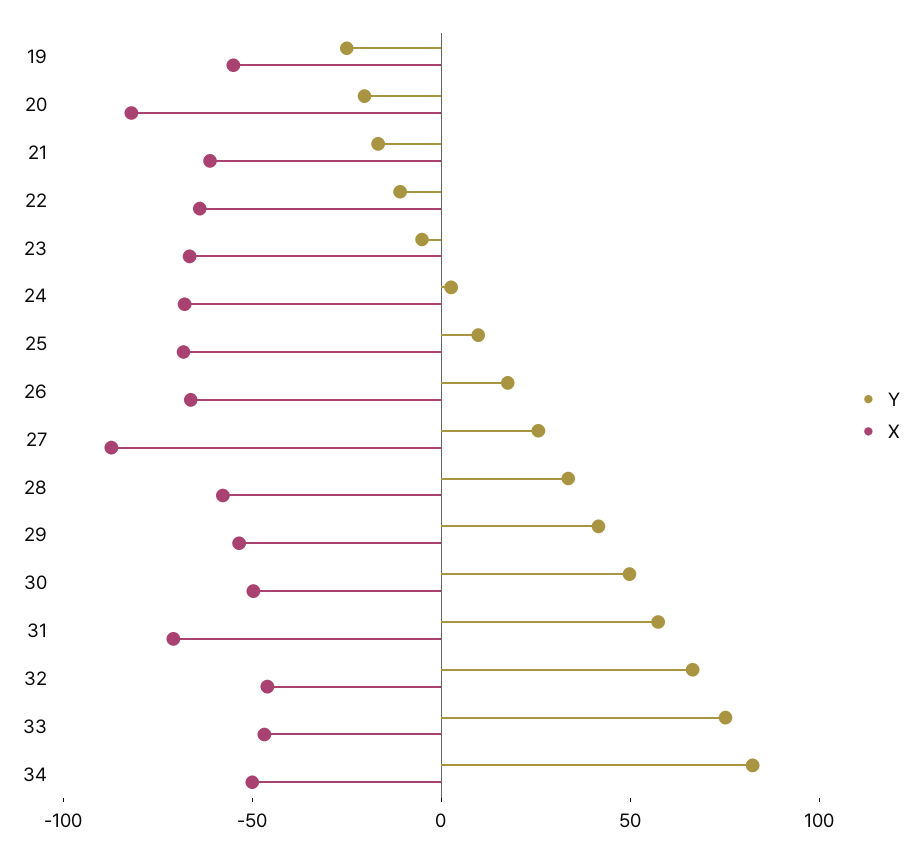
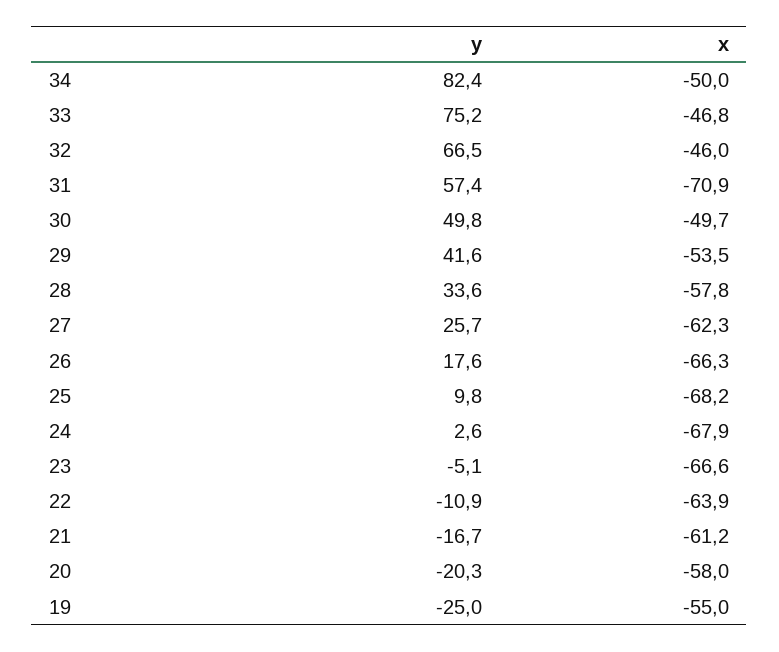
X, 20: -80 -> -58
X, 27: -90 -> -62.3

